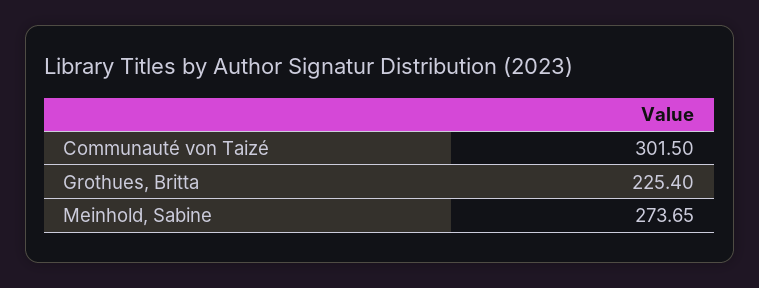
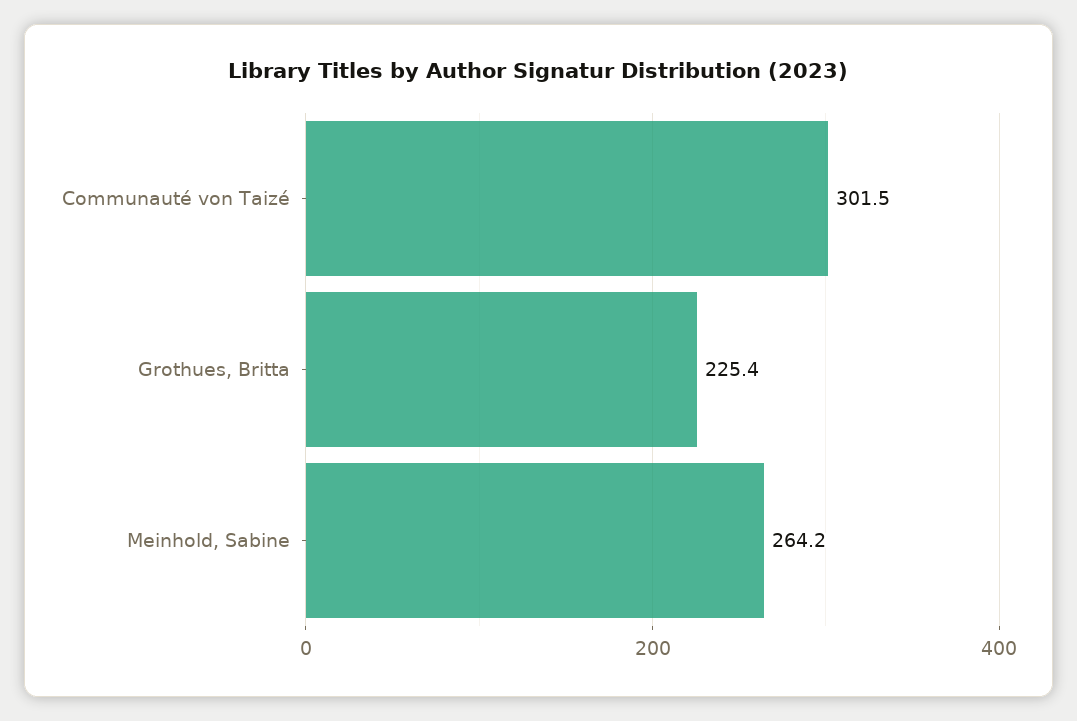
Meinhold, Sabine: 273.65 -> 264.2

